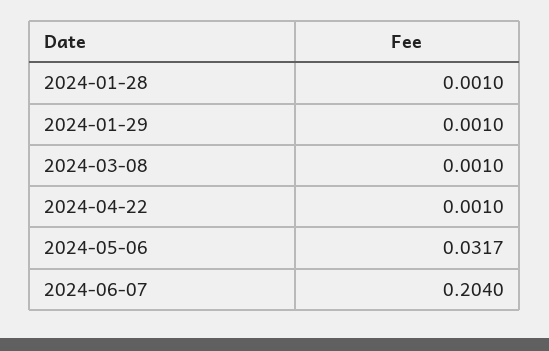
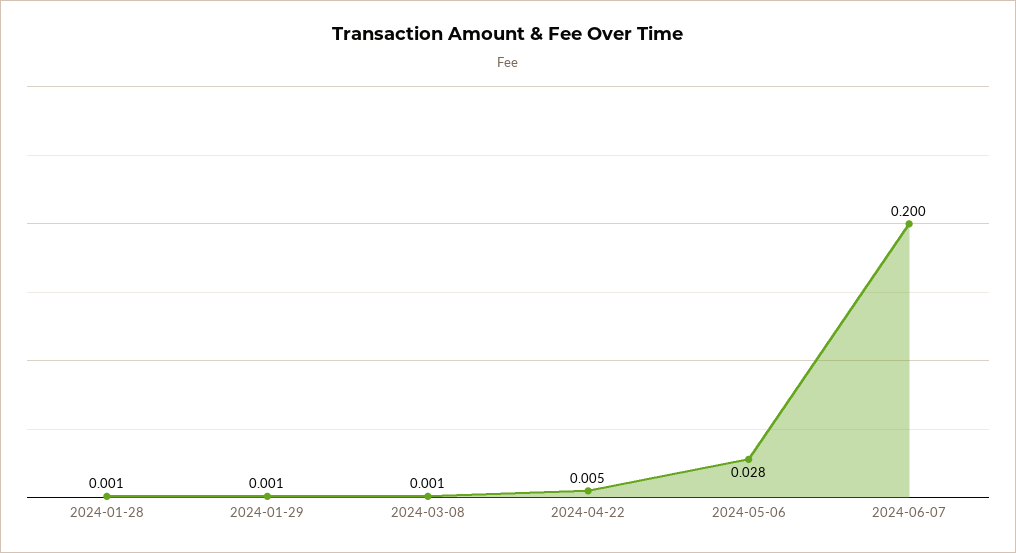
2024-04-22: 0.001 -> 0.005
2024-05-06: 0.0317 -> 0.028
2024-06-07: 0.204 -> 0.2

